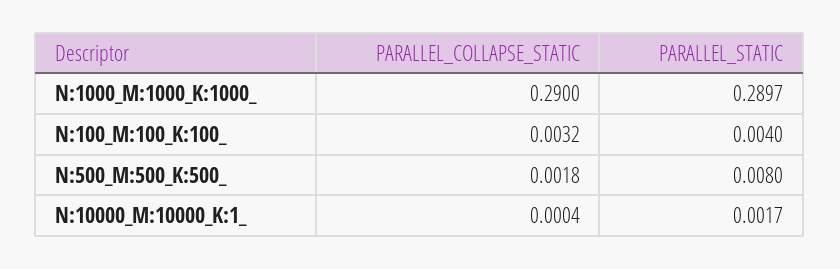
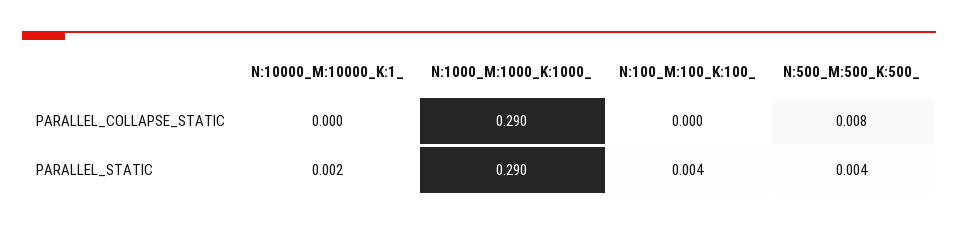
PARALLEL_COLLAPSE_STATIC, N:100_M:100_K:100_: 0.0032 -> 0
PARALLEL_COLLAPSE_STATIC, N:500_M:500_K:500_: 0.0018 -> 0.008
PARALLEL_STATIC, N:500_M:500_K:500_: 0.008 -> 0.004

